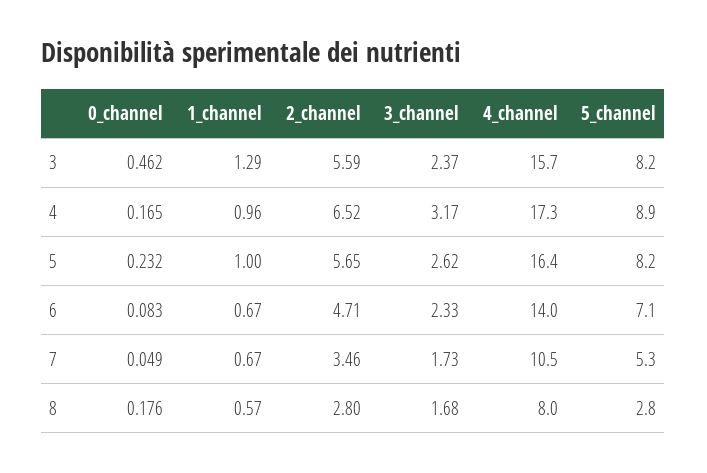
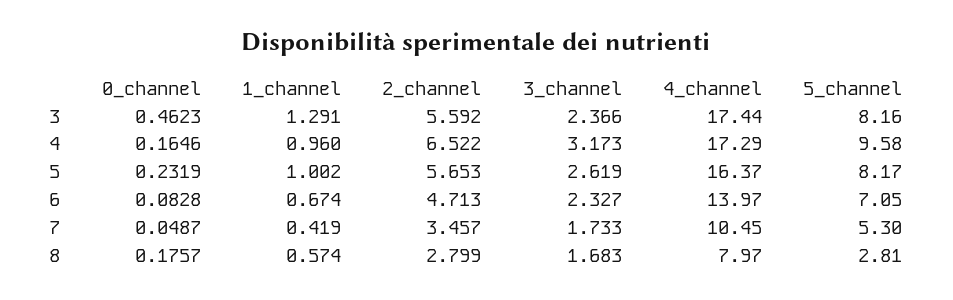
4_channel, 3: 15.7 -> 17.44
5_channel, 4: 8.9 -> 9.58
1_channel, 7: 0.67 -> 0.419

